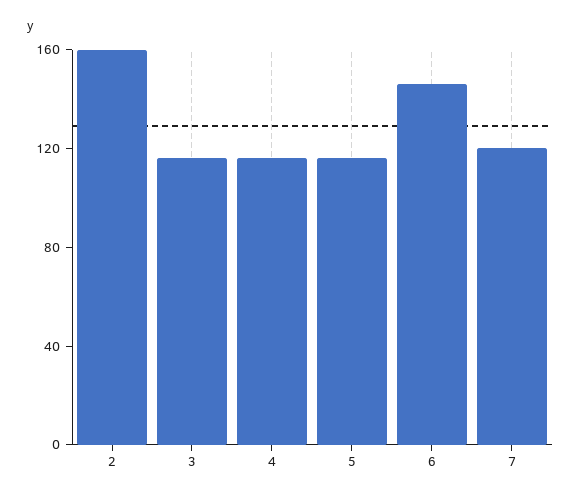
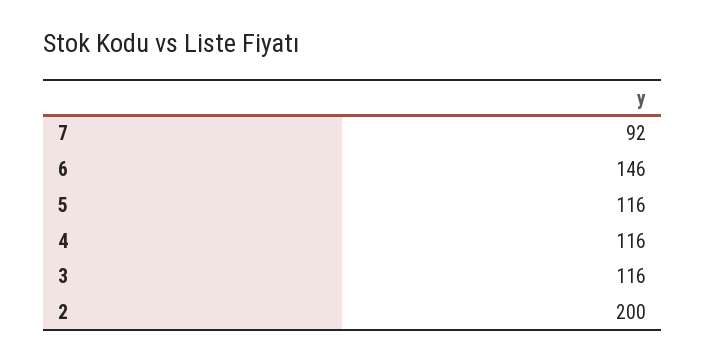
2: 160 -> 200
7: 120 -> 92

